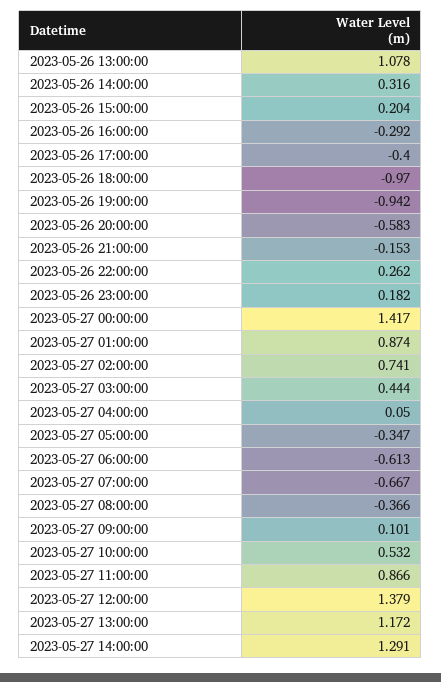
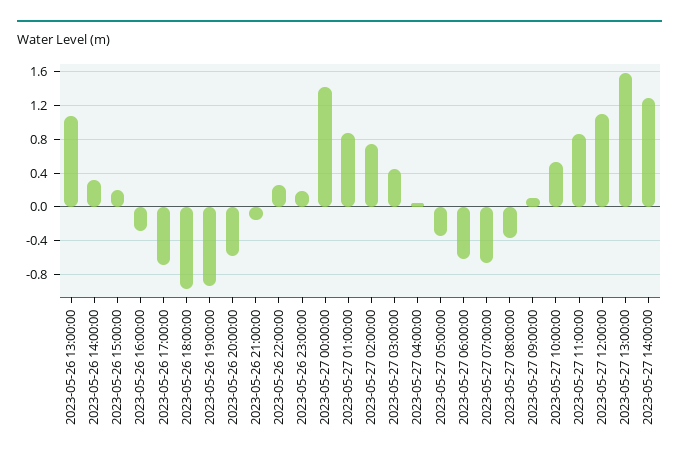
2023-05-26 17:00:00: -0.4 -> -0.7
2023-05-27 12:00:00: 1.379 -> 1.1
2023-05-27 13:00:00: 1.172 -> 1.6

